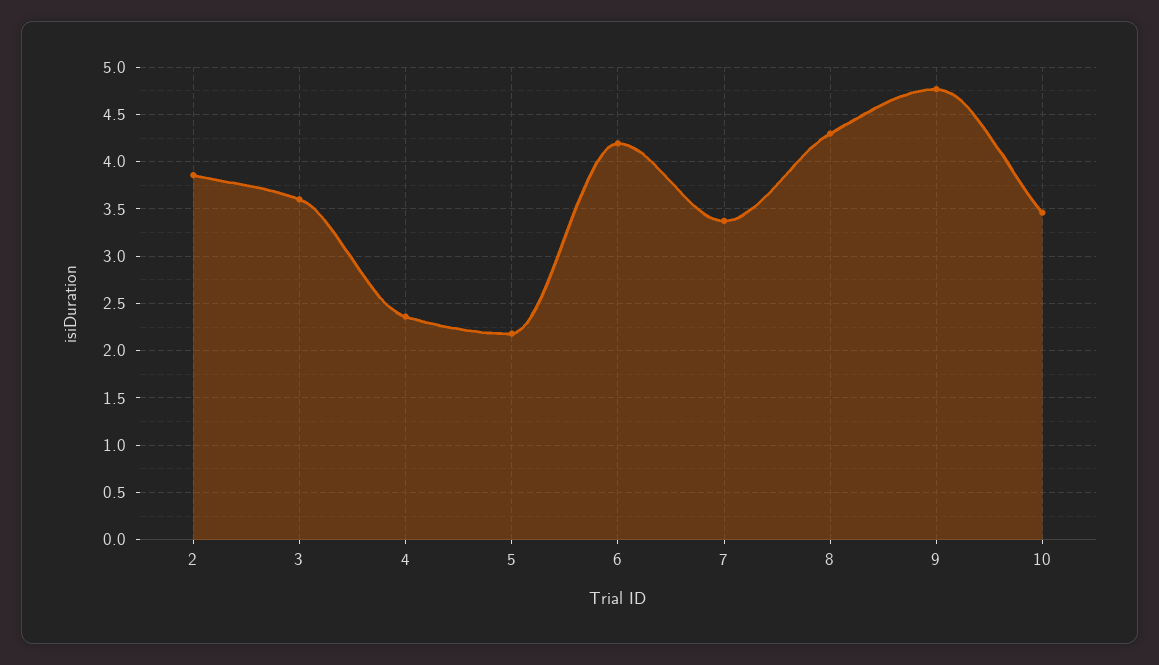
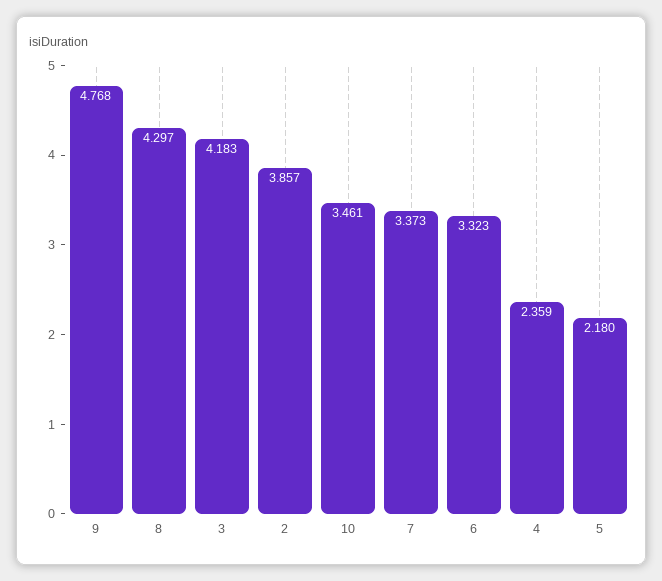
3: 3.6 -> 4.183
6: 4.2 -> 3.323

